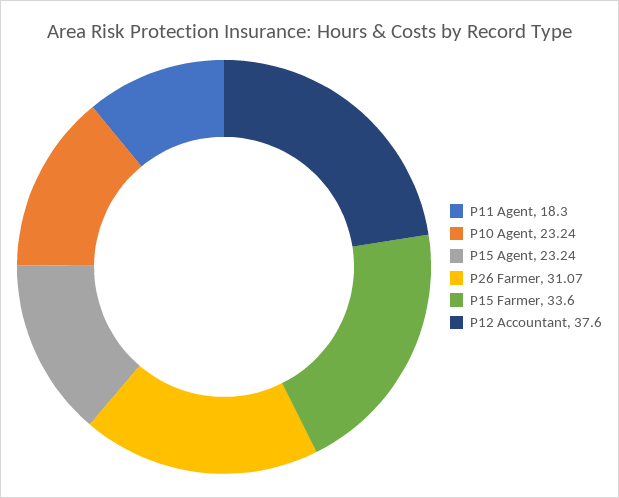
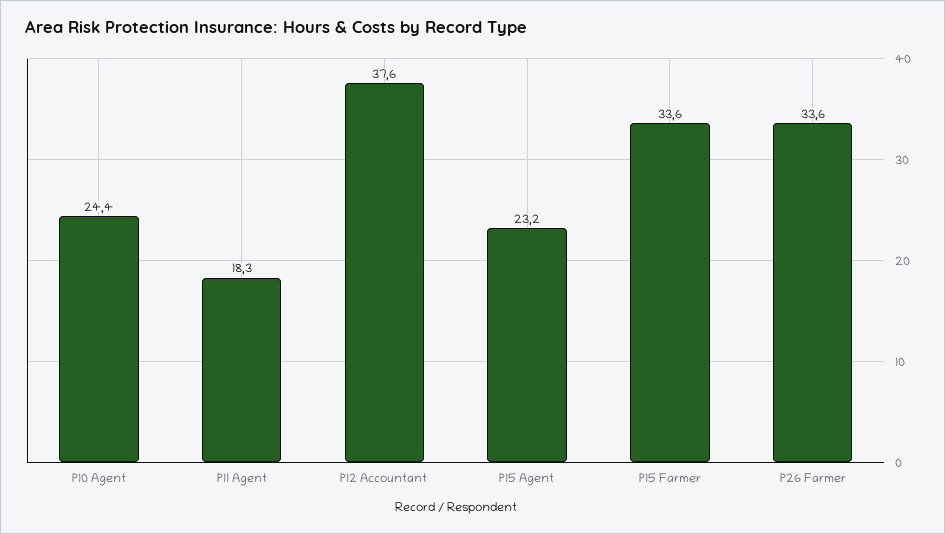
P10 Agent: 23.24 -> 24.4
P26 Farmer: 31.07 -> 33.6

